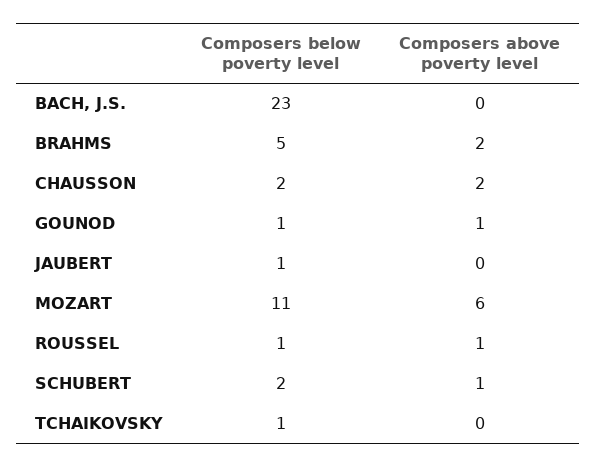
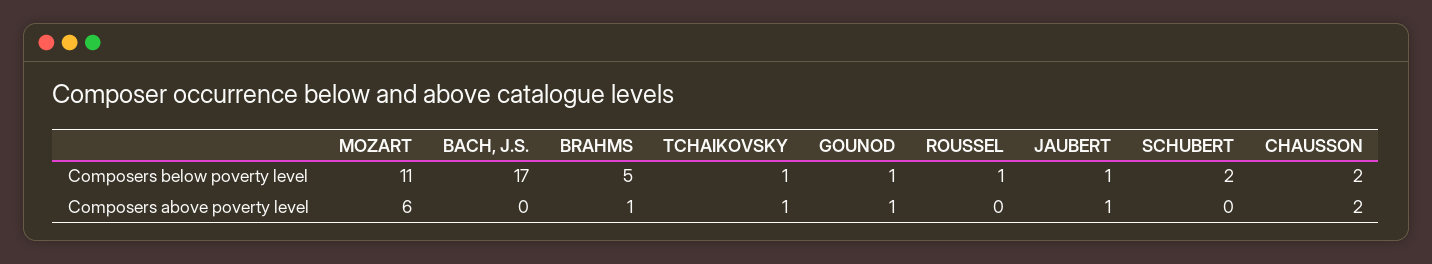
Composers below poverty level, BACH, J.S.: 23 -> 17
Composers above poverty level, BRAHMS: 2 -> 1
Composers above poverty level, JAUBERT: 0 -> 1
Composers above poverty level, ROUSSEL: 1 -> 0
Composers above poverty level, SCHUBERT: 1 -> 0
Composers above poverty level, TCHAIKOVSKY: 0 -> 1

